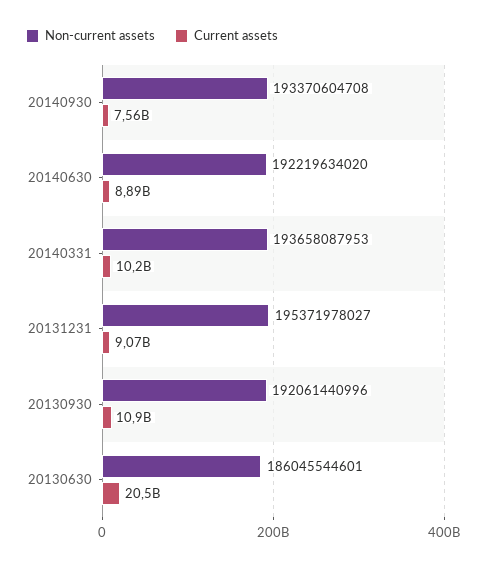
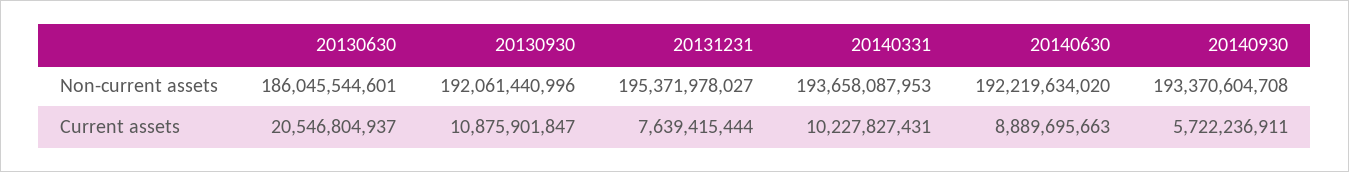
Current assets, 20140930: 7560000000 -> 5722236911
Current assets, 20131231: 9070000000 -> 7639415444

